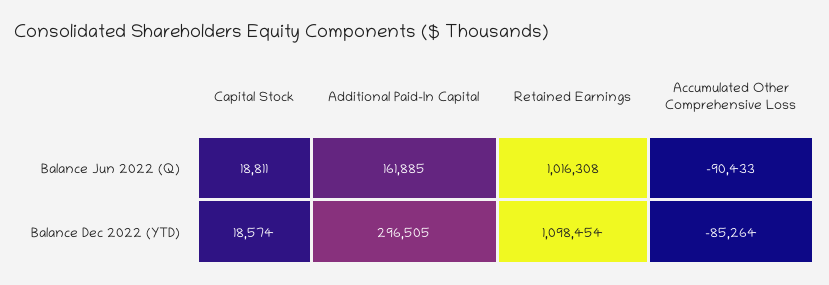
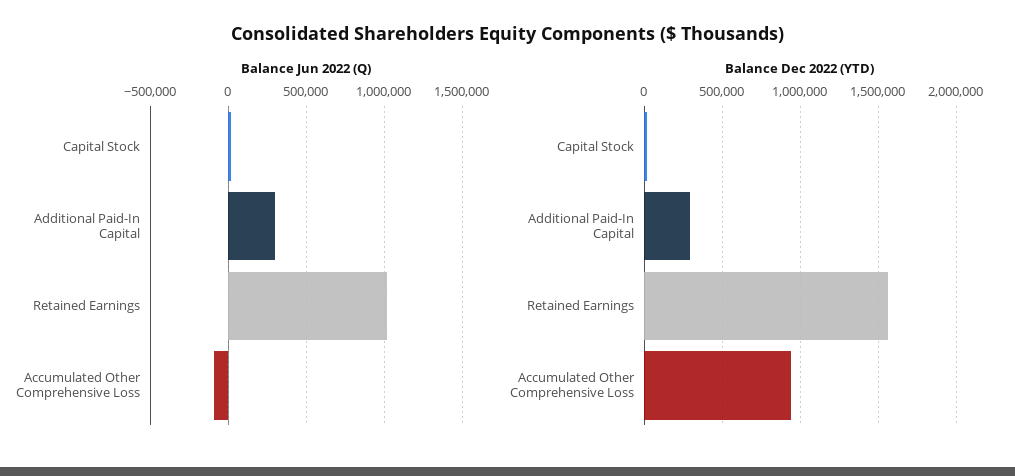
Balance Jun 2022 (Q), Additional Paid-In Capital: 161885 -> 300000
Balance Dec 2022 (YTD), Retained Earnings: 1098454 -> 1550000
Balance Dec 2022 (YTD), Accumulated Other Comprehensive Loss: -85264 -> 950000

